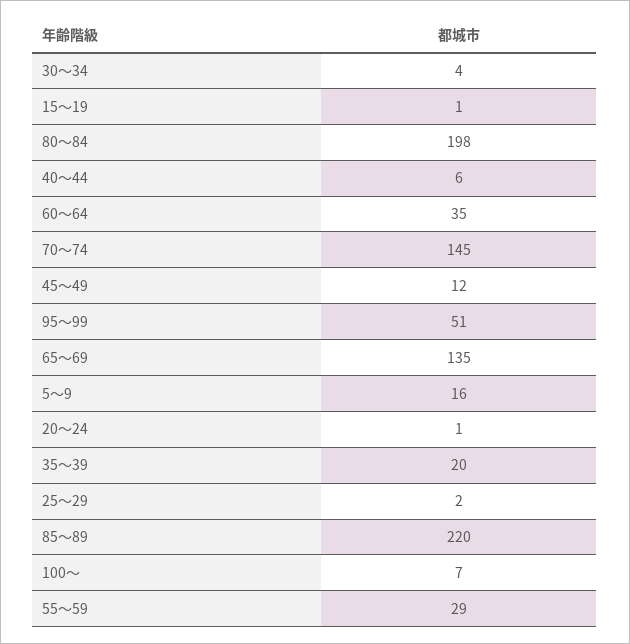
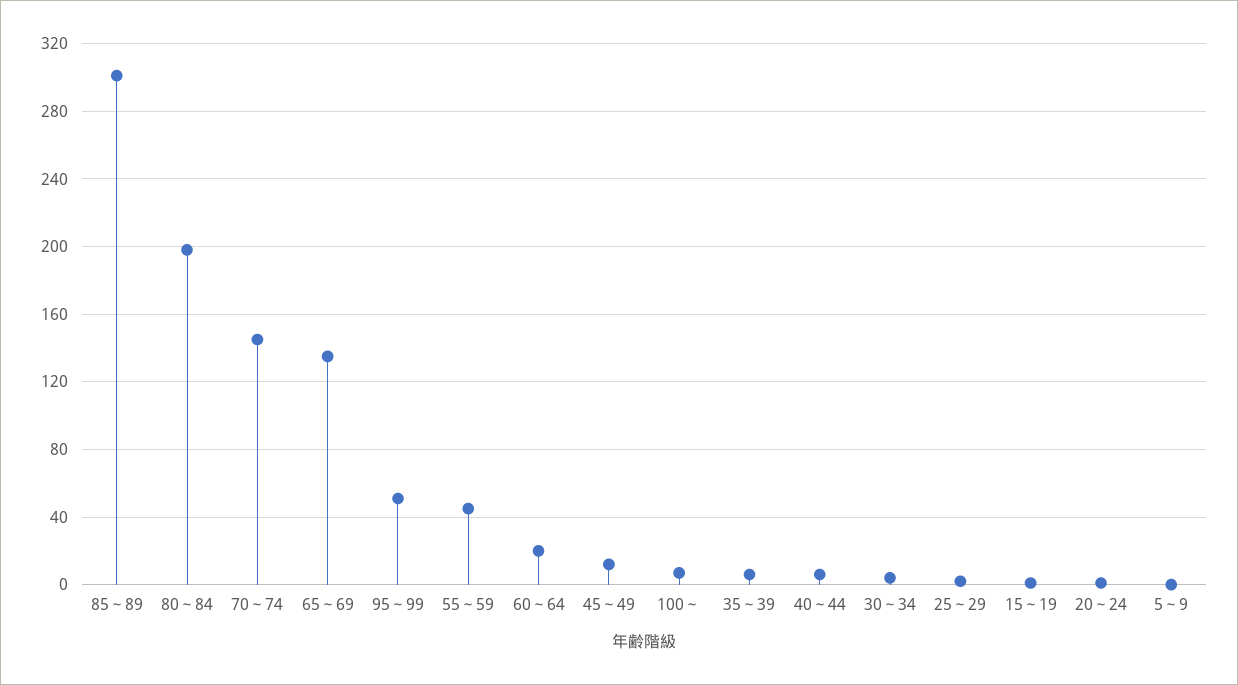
60～64: 35 -> 20
5～9: 16 -> 0
35～39: 20 -> 5
85～89: 220 -> 300
55～59: 29 -> 45

